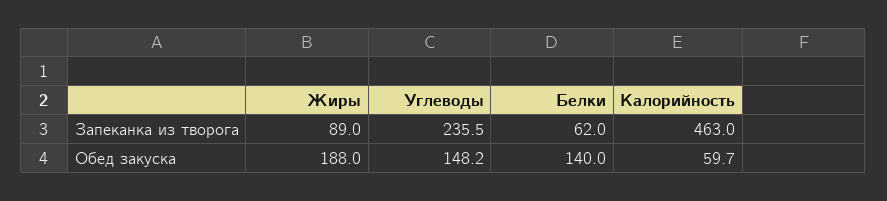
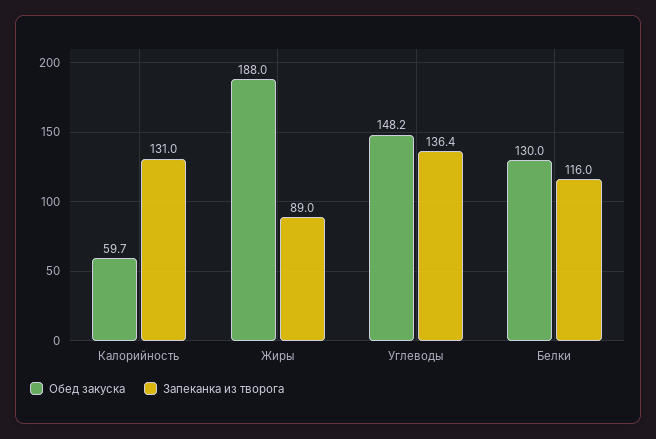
Запеканка из творога, Углеводы: 235.5 -> 136.4
Запеканка из творога, Белки: 62 -> 116
Запеканка из творога, Калорийность: 463 -> 131
Обед закуска, Белки: 140 -> 130

